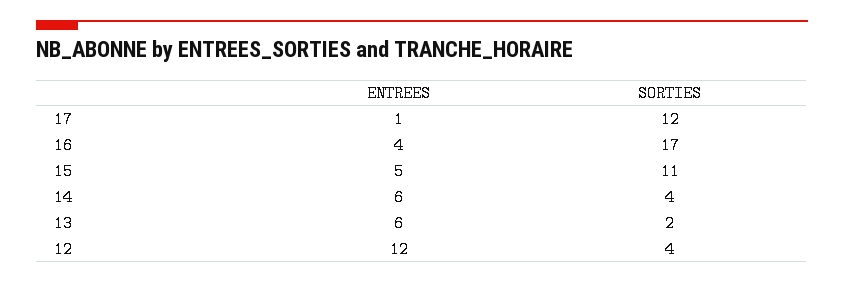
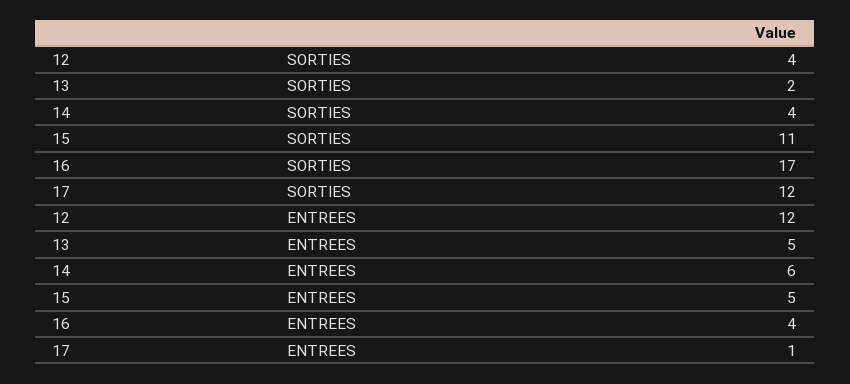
ENTREES, 13: 6 -> 5

